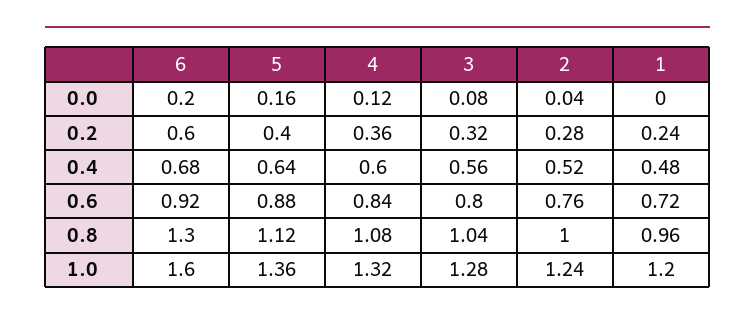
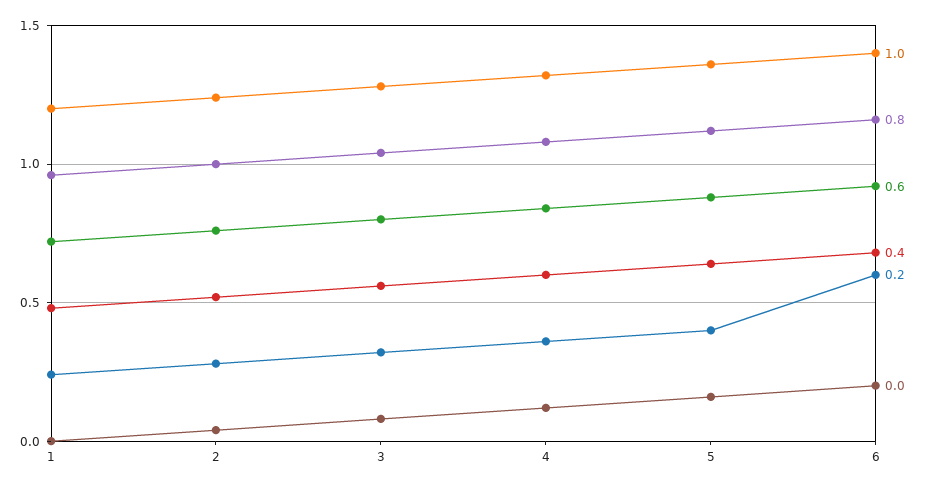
0.8, 6: 1.3 -> 1.15
1.0, 6: 1.6 -> 1.4

